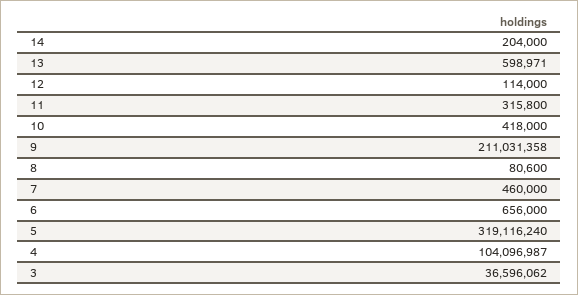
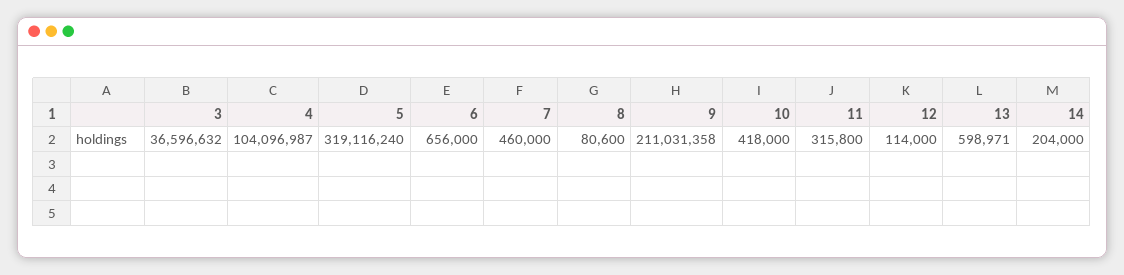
3: 36596062 -> 36596632

